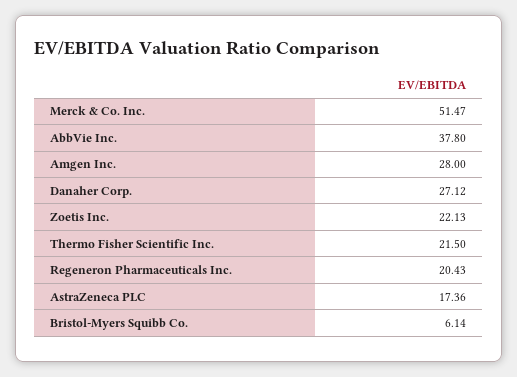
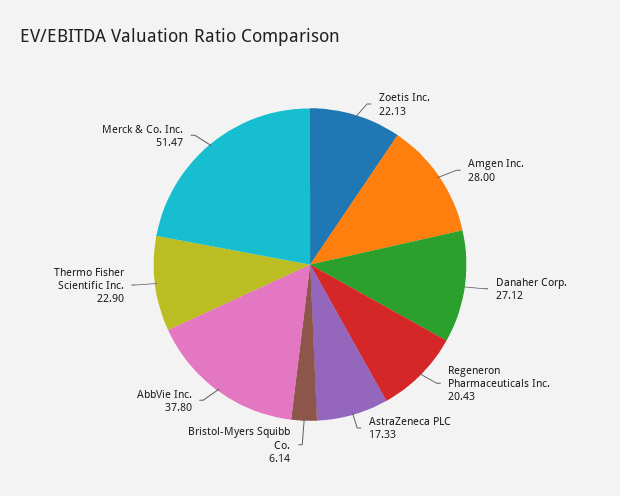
Thermo Fisher Scientific Inc.: 21.5 -> 22.9
AstraZeneca PLC: 17.36 -> 17.33

